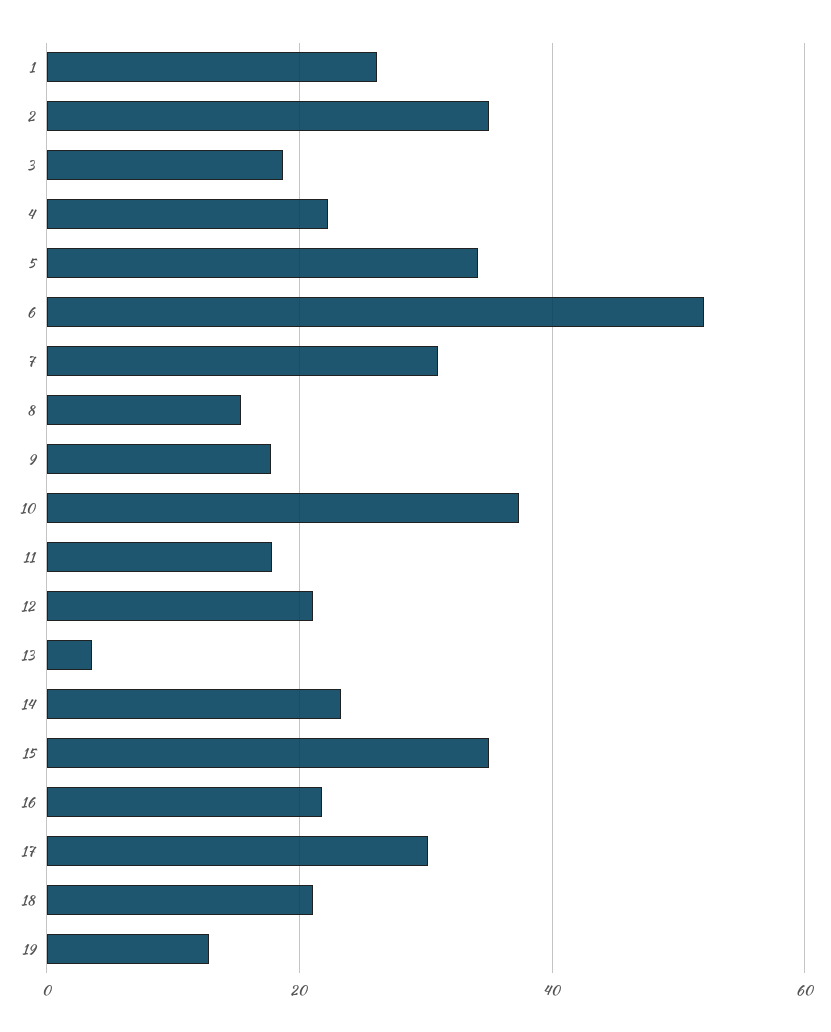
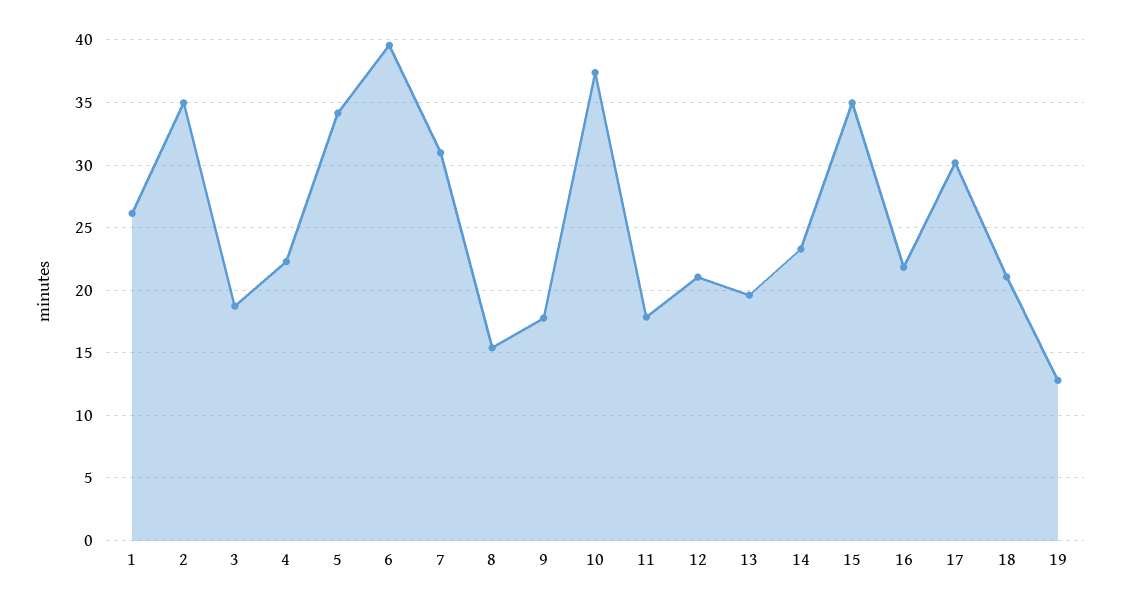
6: 52 -> 39.5
13: 4 -> 19.5

